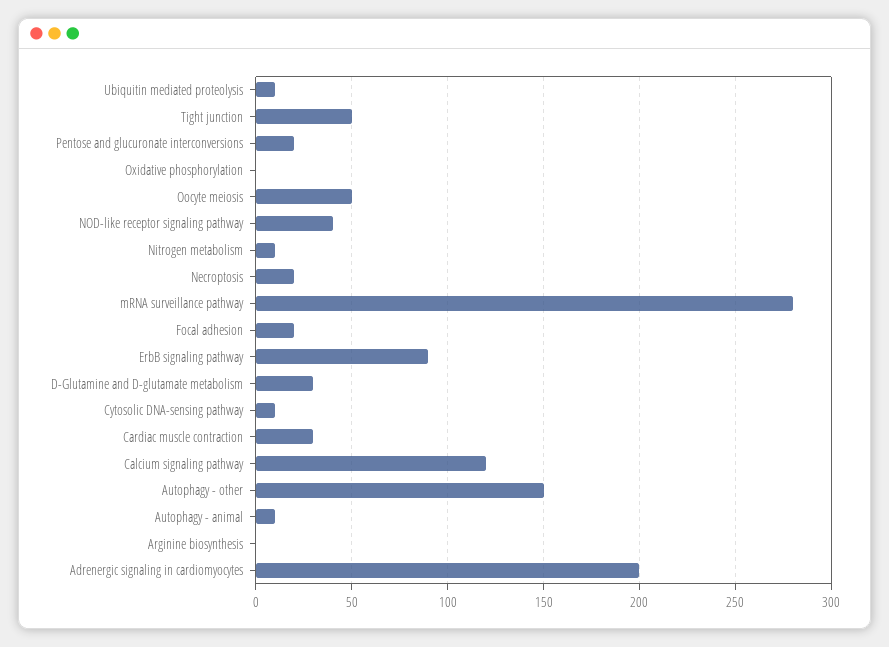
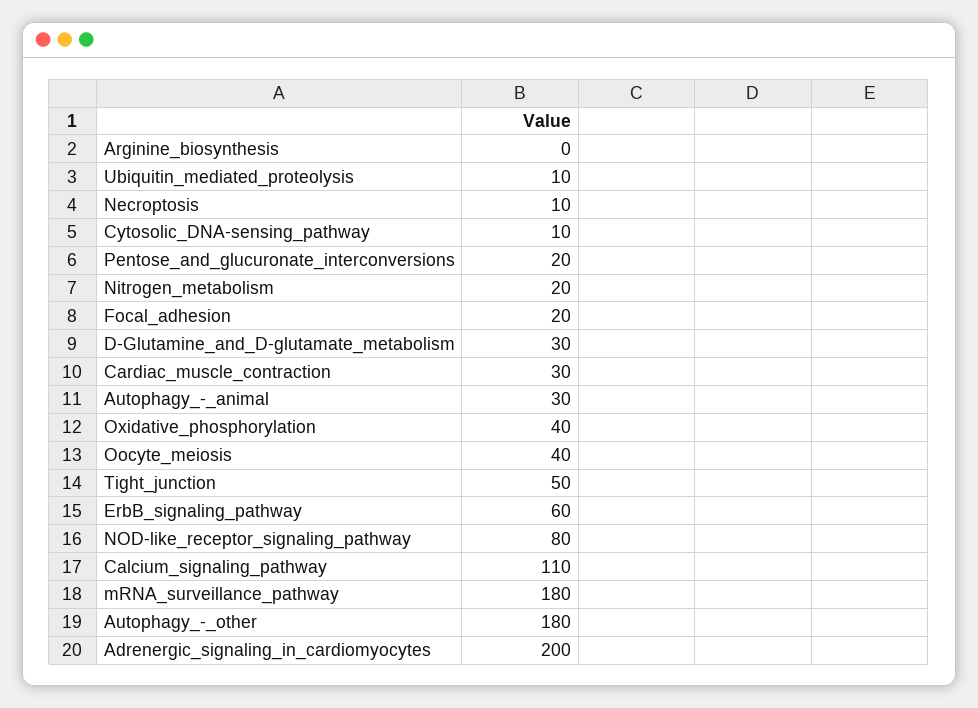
Oxidative phosphorylation: 0 -> 40
Oocyte meiosis: 50 -> 40
NOD-like receptor signaling pathway: 40 -> 80
Nitrogen metabolism: 10 -> 20
Necroptosis: 20 -> 10
mRNA surveillance pathway: 280 -> 180
ErbB signaling pathway: 90 -> 60
Calcium signaling pathway: 120 -> 110
Autophagy - other: 150 -> 180
Autophagy - animal: 10 -> 30

